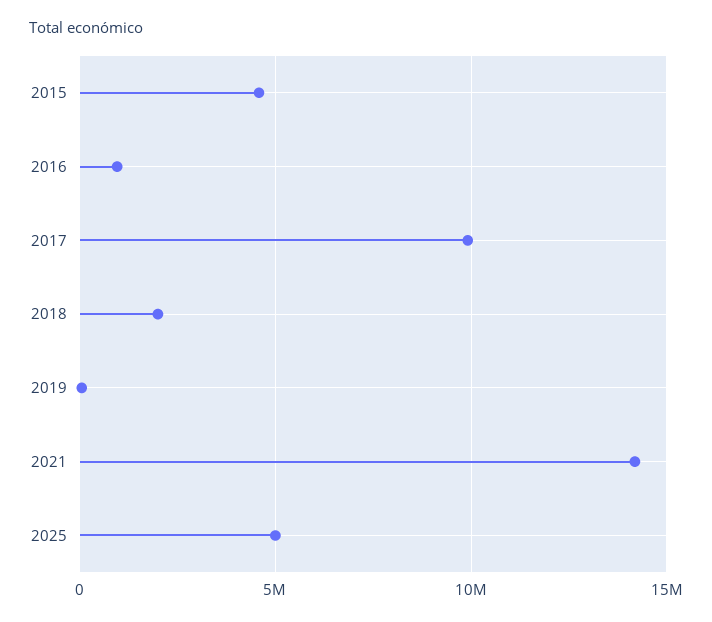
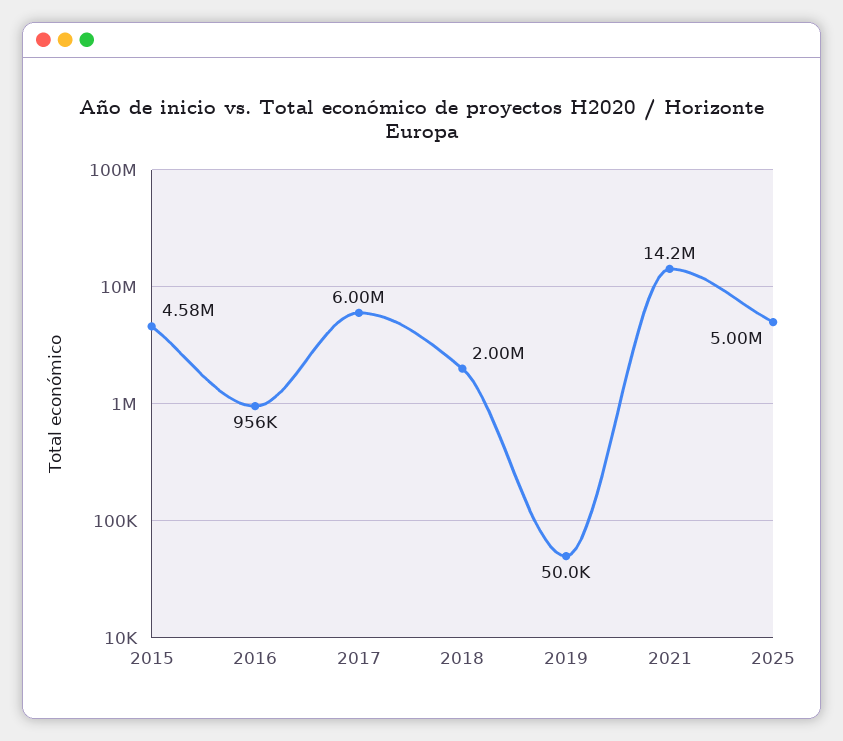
2017: 10000000 -> 6000000

